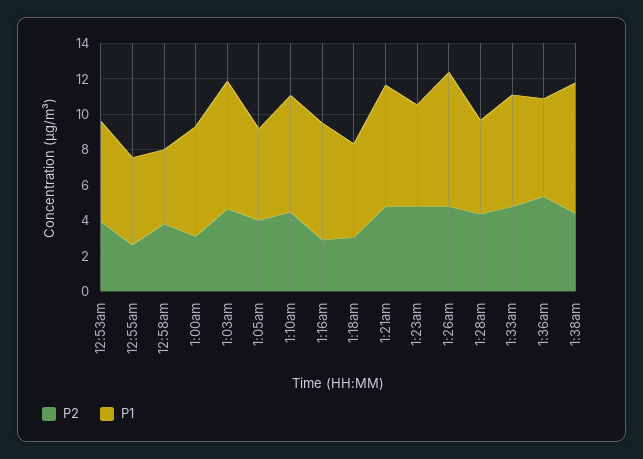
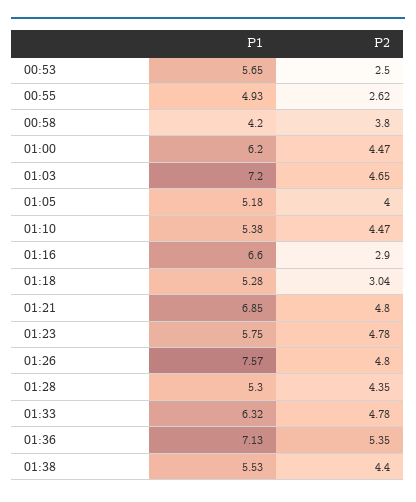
P2, 12:53am: 4 -> 2.5
P2, 1:00am: 3 -> 4.47
P1, 1:10am: 6.5 -> 5.38
P1, 1:36am: 5.5 -> 7.13
P1, 1:38am: 7.5 -> 5.53

